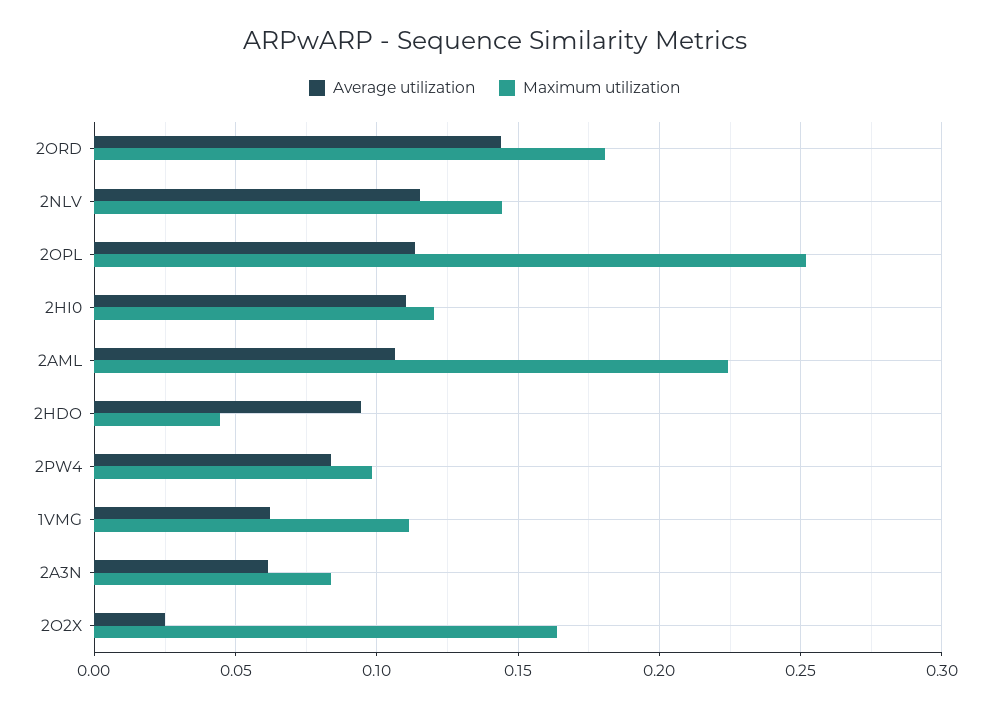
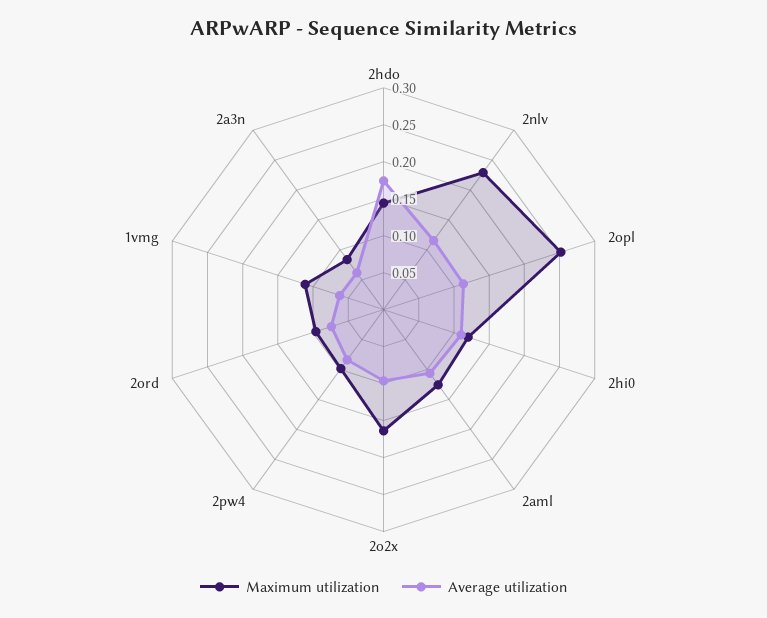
Average utilization, 2ORD: 0.145 -> 0.075
Maximum utilization, 2ORD: 0.18 -> 0.1
Maximum utilization, 2NLV: 0.145 -> 0.225
Maximum utilization, 2AML: 0.225 -> 0.125
Average utilization, 2HDO: 0.095 -> 0.175
Maximum utilization, 2HDO: 0.045 -> 0.15
Average utilization, 2O2X: 0.025 -> 0.1

